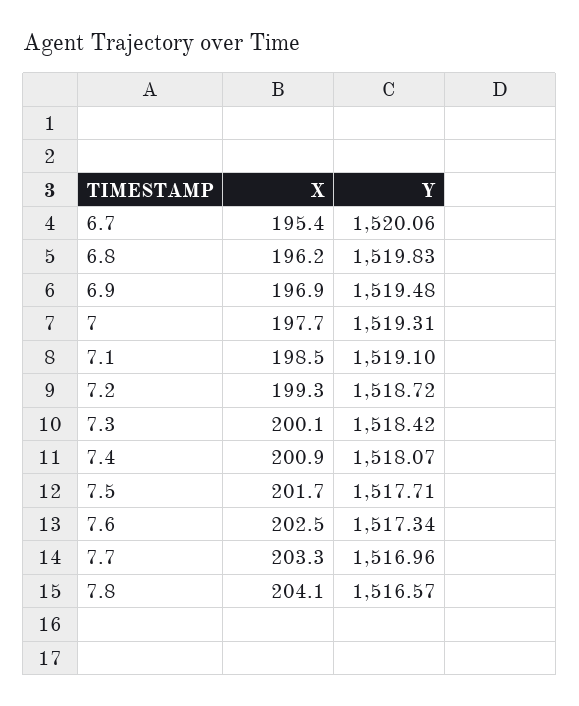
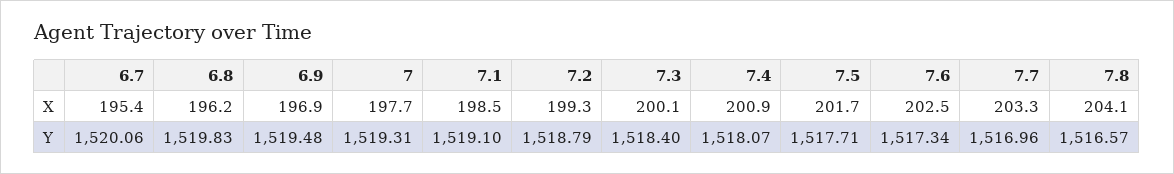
Y, 7.2: 1518.72 -> 1518.79
Y, 7.3: 1518.42 -> 1518.4

